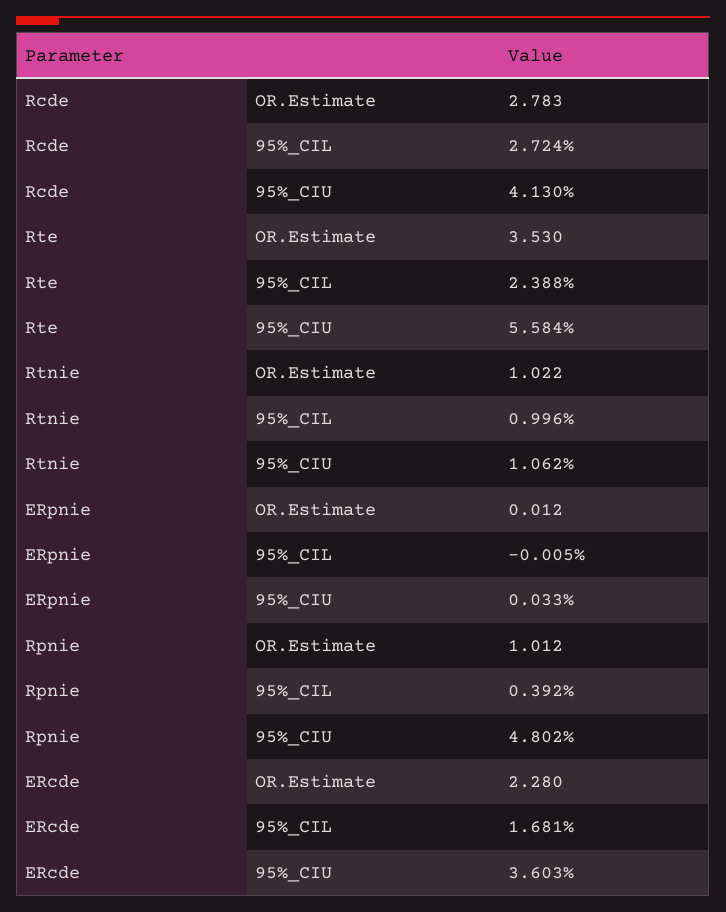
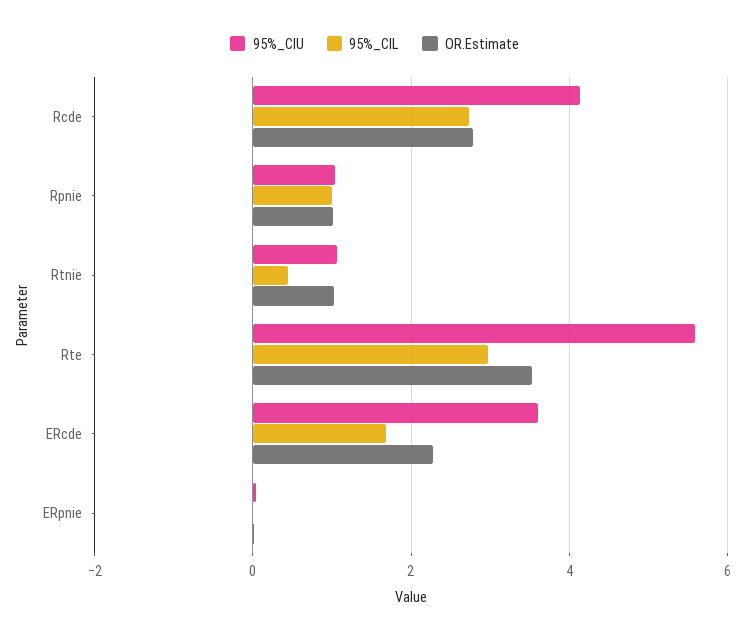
95%_CIL, Rte: 2.388 -> 3
95%_CIL, Rtnie: 0.996 -> 0.4
95%_CIL, Rpnie: 0.392 -> 1
95%_CIU, Rpnie: 4.802 -> 1

